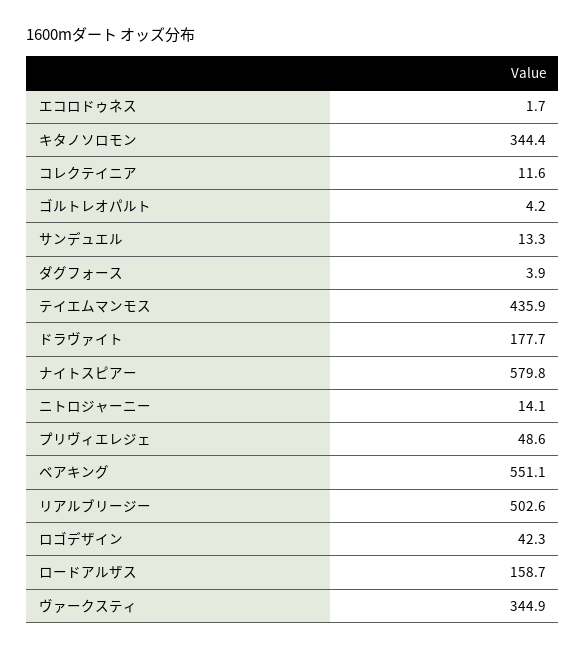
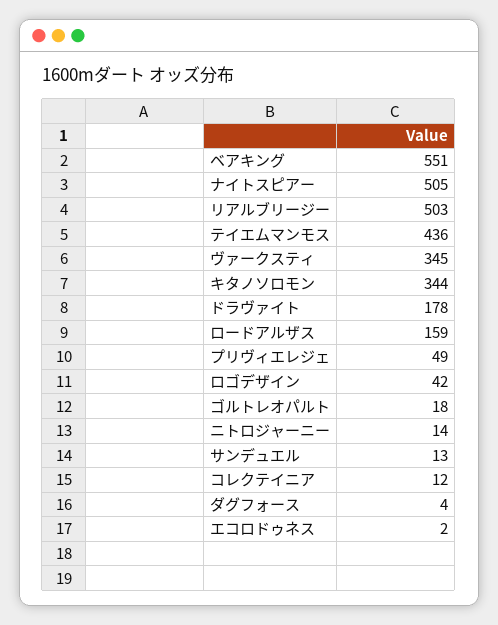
ゴルトレオパルト: 4.2 -> 18
ナイトスピアー: 579.8 -> 505

